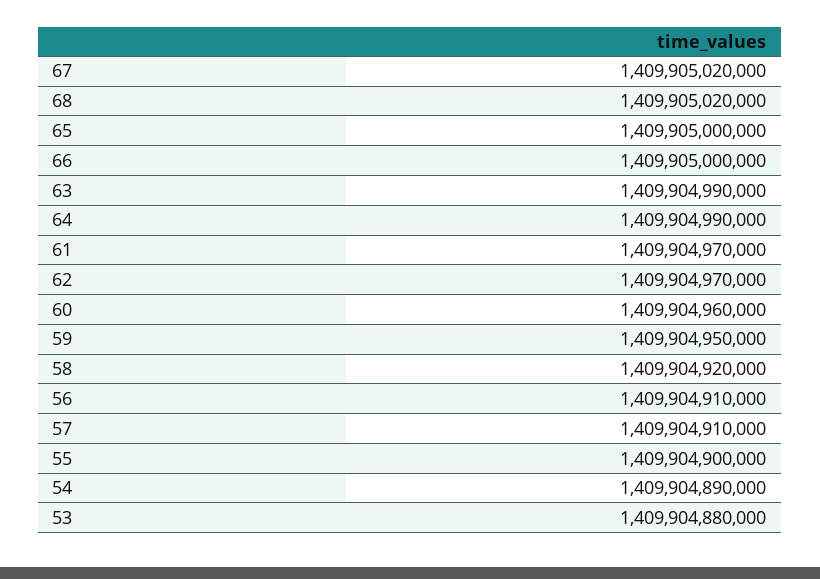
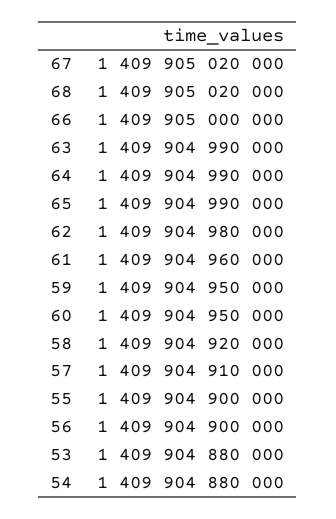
65: 1409905000000 -> 1409904990000
61: 1409904970000 -> 1409904960000
62: 1409904970000 -> 1409904980000
60: 1409904960000 -> 1409904950000
56: 1409904910000 -> 1409904900000
54: 1409904890000 -> 1409904880000

